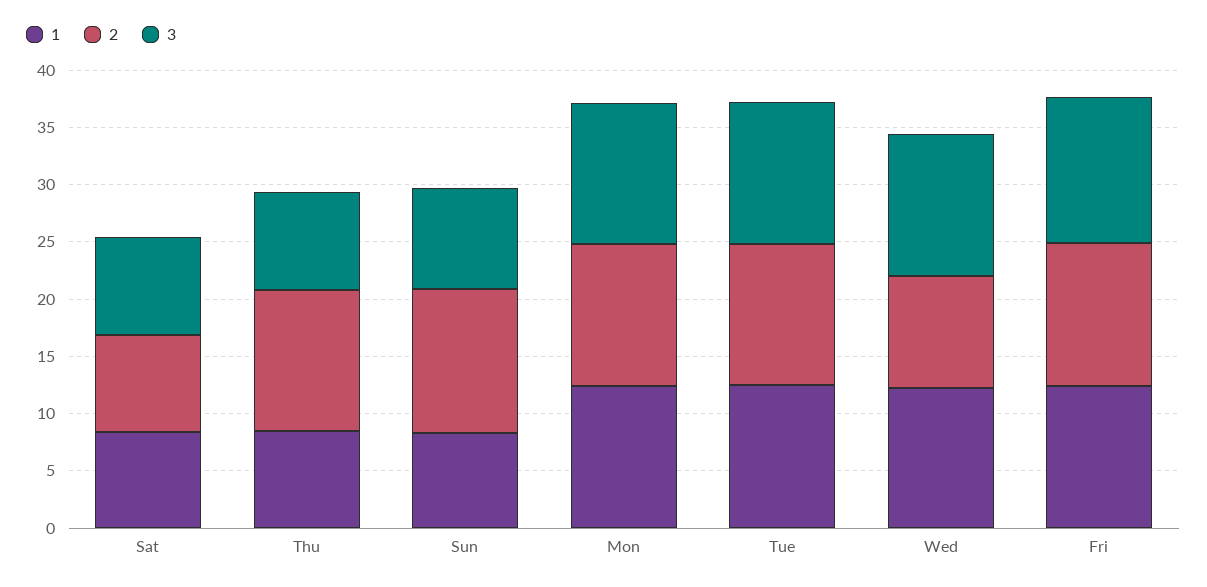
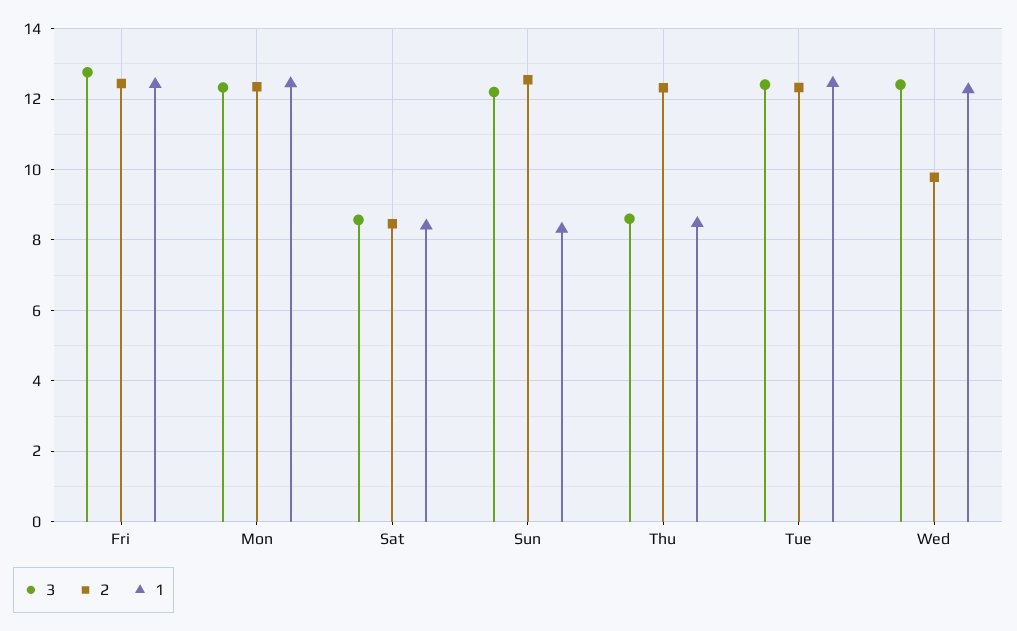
3, Sun: 9 -> 12.2

